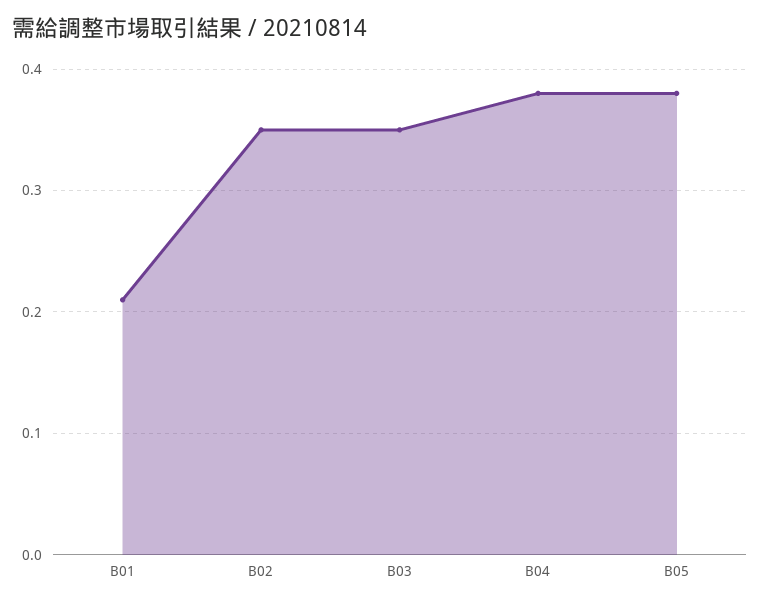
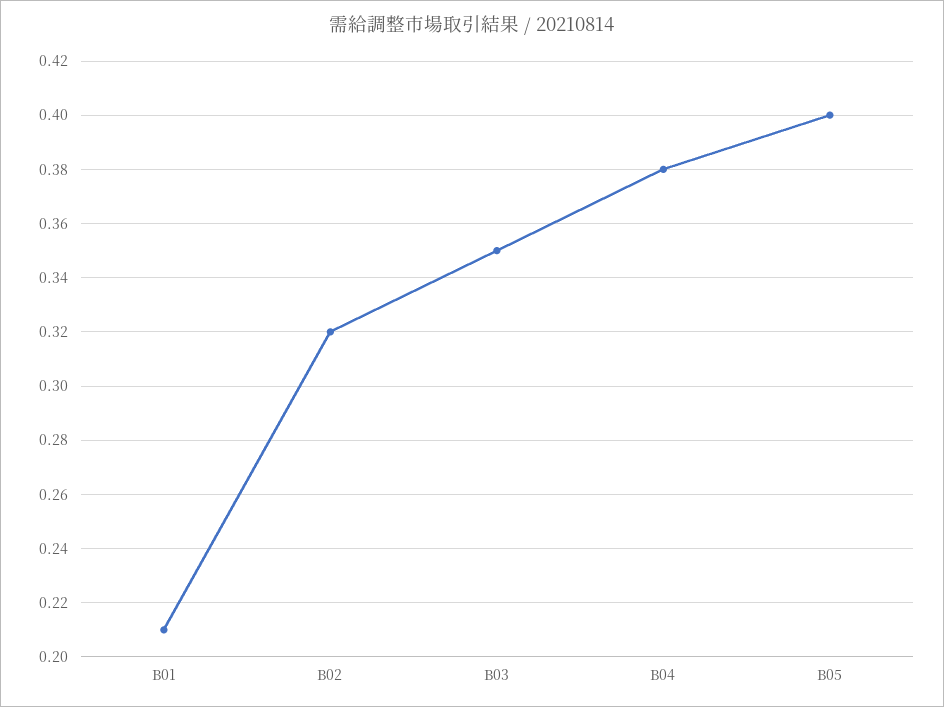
B02: 0.35 -> 0.32
B05: 0.38 -> 0.4

